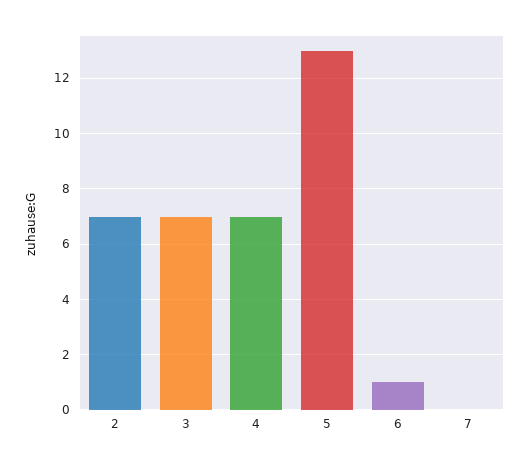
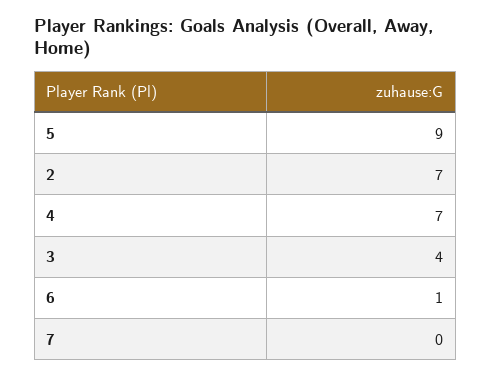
3: 7 -> 4
5: 13 -> 9

